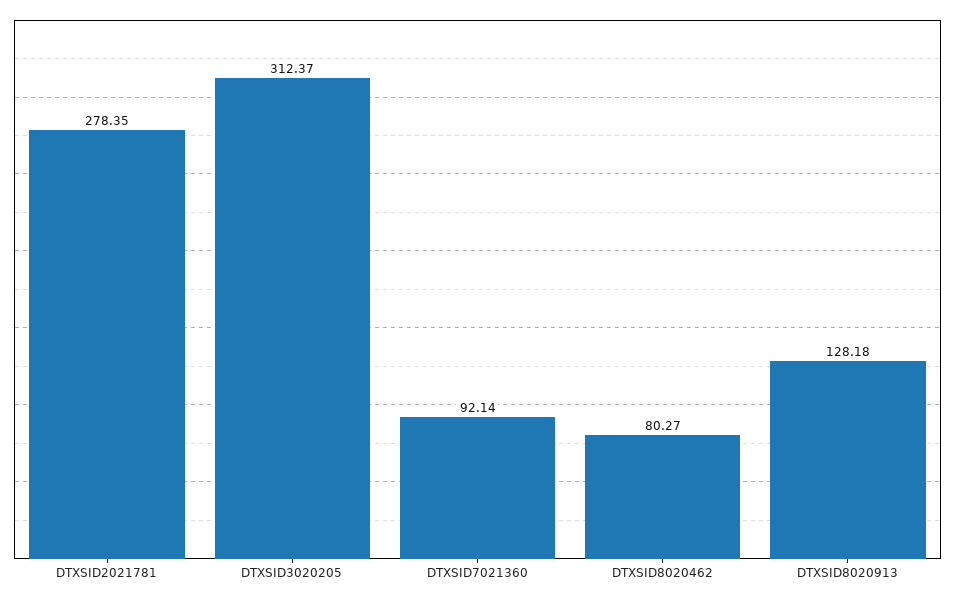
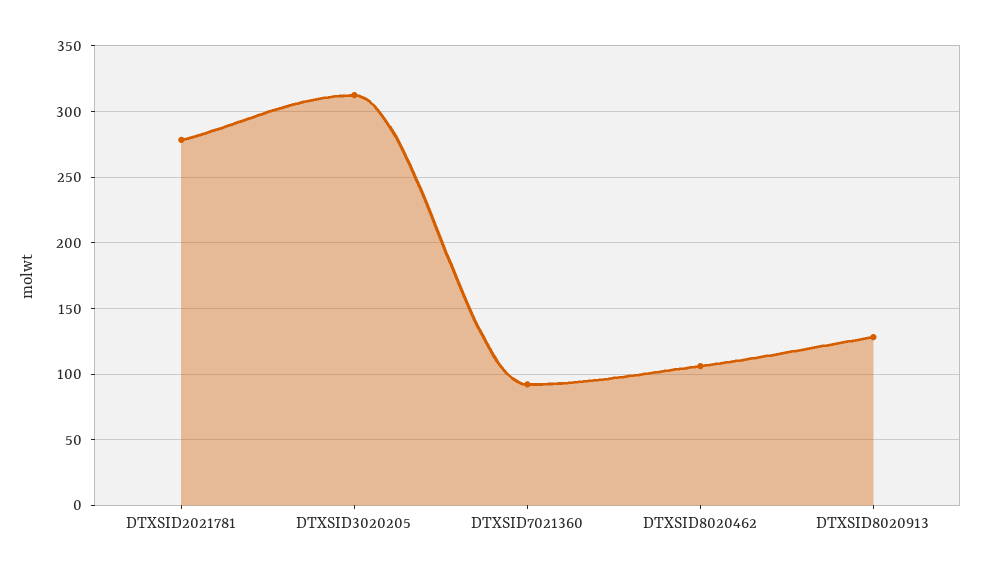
DTXSID8020462: 80.27 -> 105

